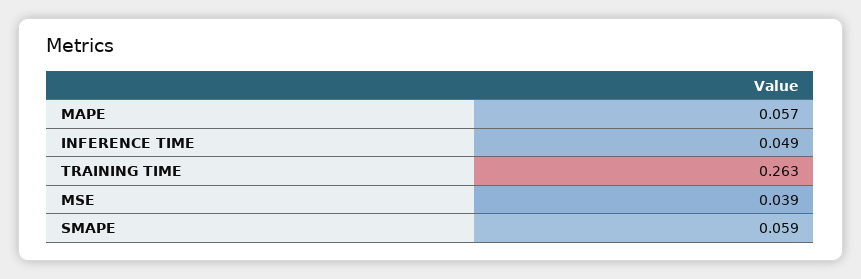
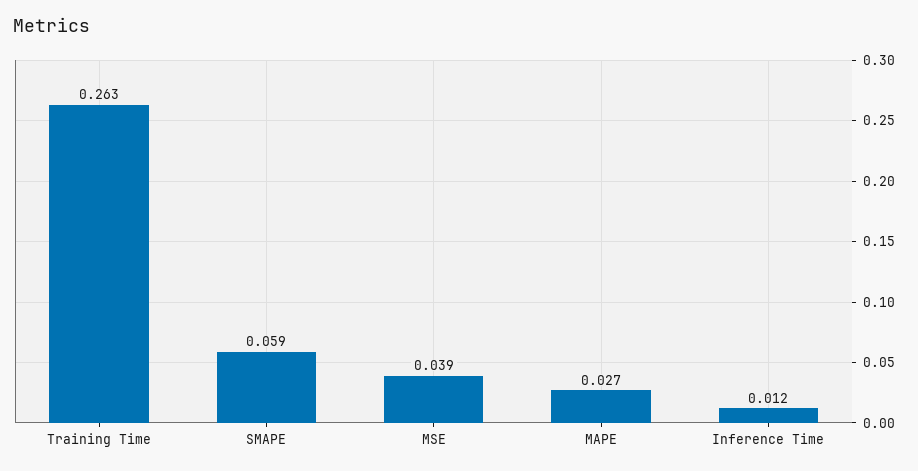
MAPE: 0.057 -> 0.027
INFERENCE TIME: 0.049 -> 0.012

